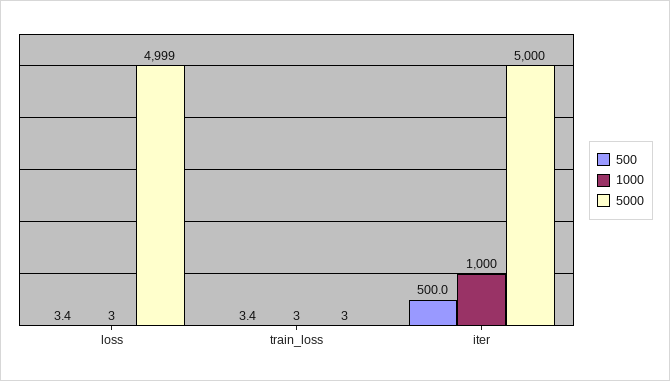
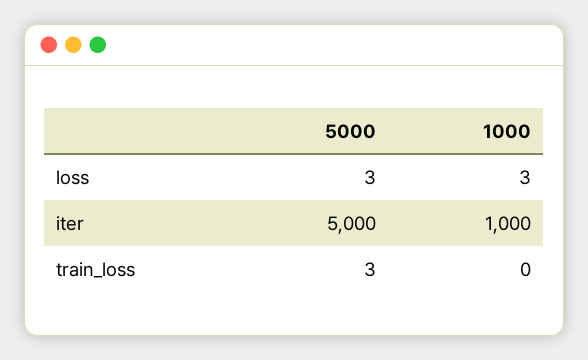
500, loss: 3.4 -> none
5000, loss: 4999 -> 3
500, train_loss: 3.4 -> none
1000, train_loss: 3 -> 0
500, iter: 500 -> none

